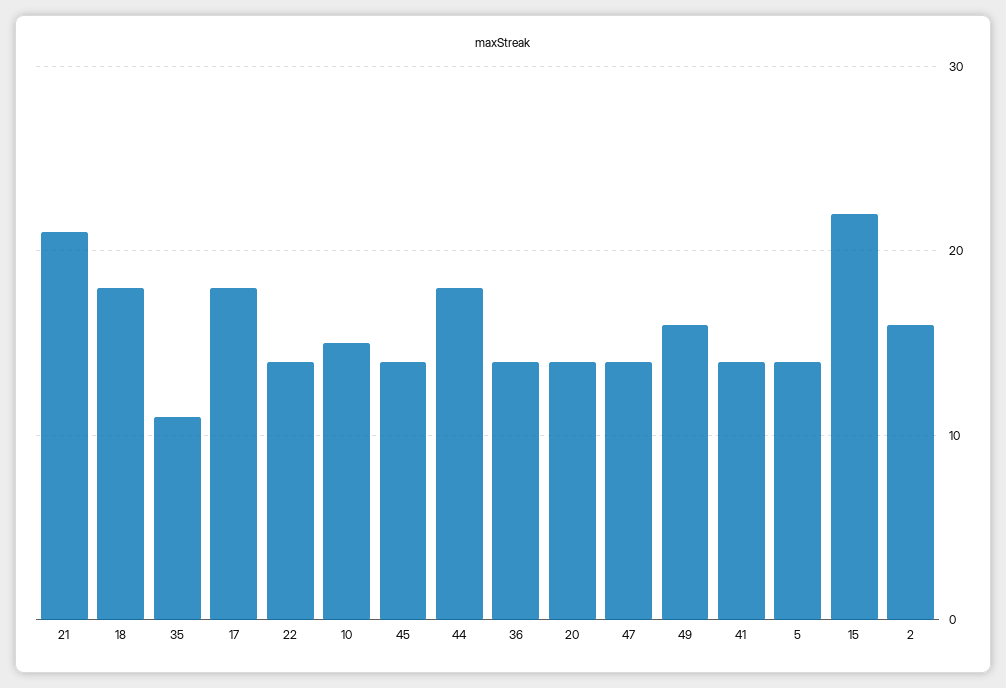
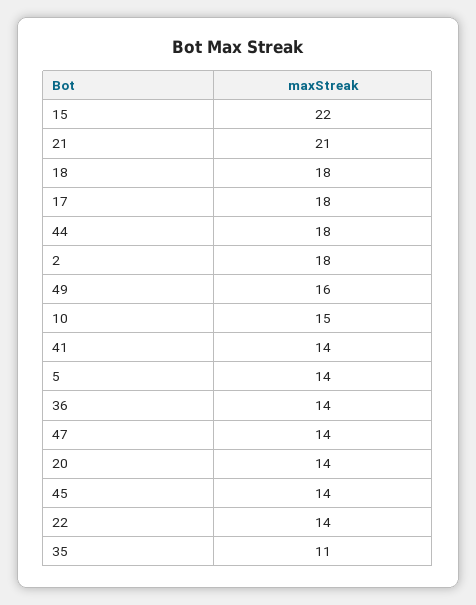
2: 16 -> 18

